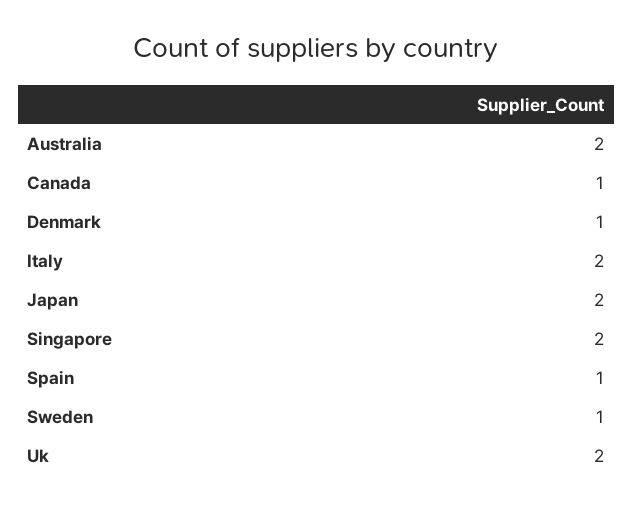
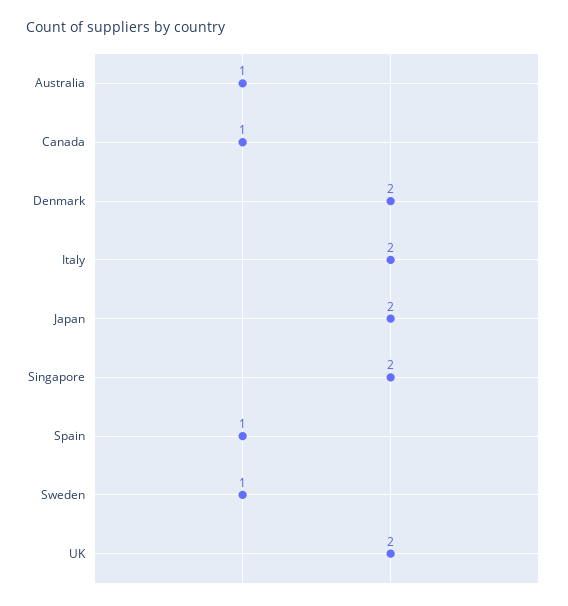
Australia: 2 -> 1
Denmark: 1 -> 2

